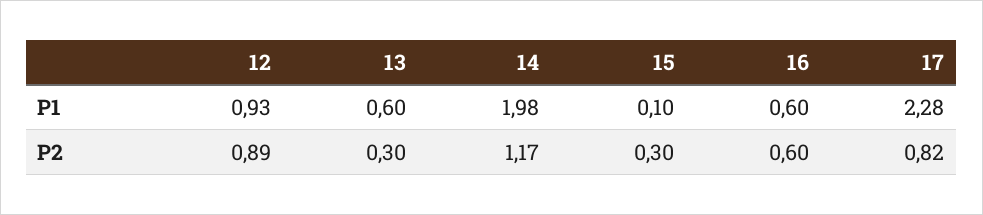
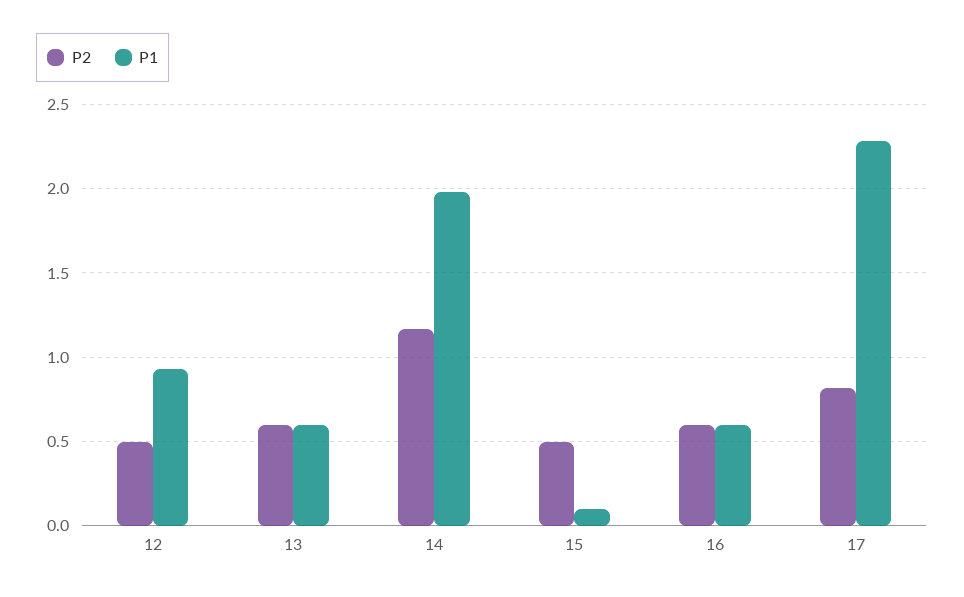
P2, 12: 0.89 -> 0.5
P2, 13: 0.3 -> 0.6
P2, 15: 0.3 -> 0.5

